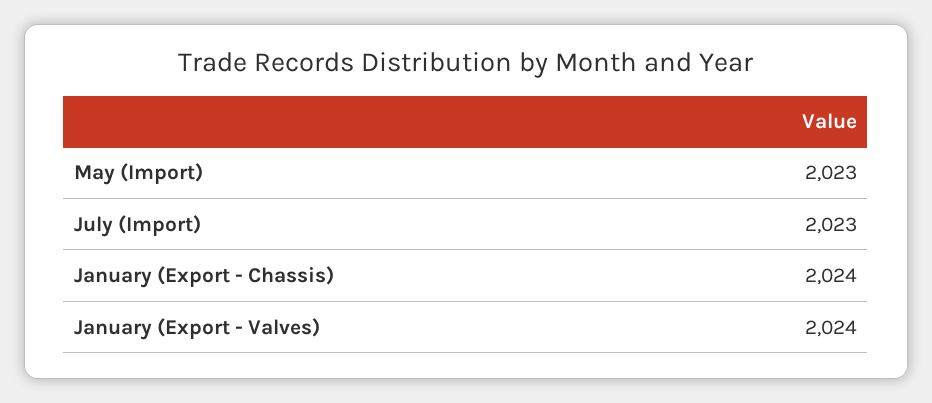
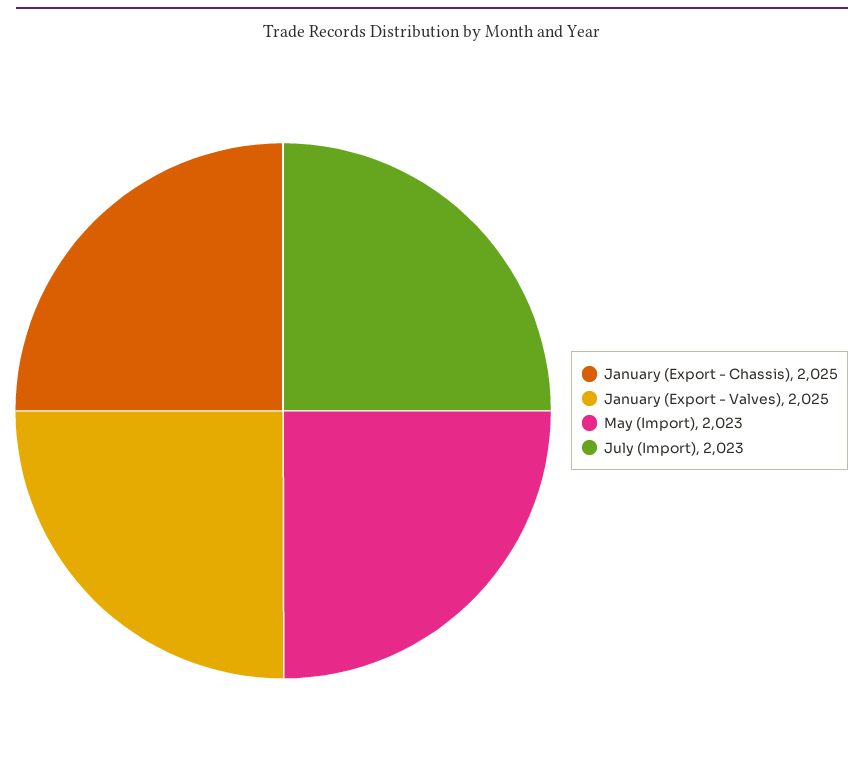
January (Export - Chassis): 2024 -> 2025
January (Export - Valves): 2024 -> 2025

